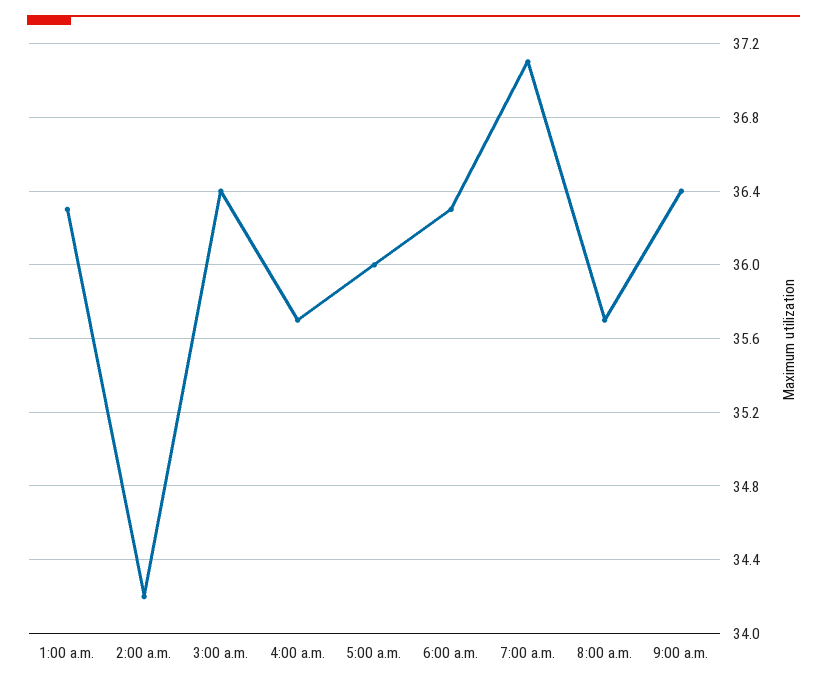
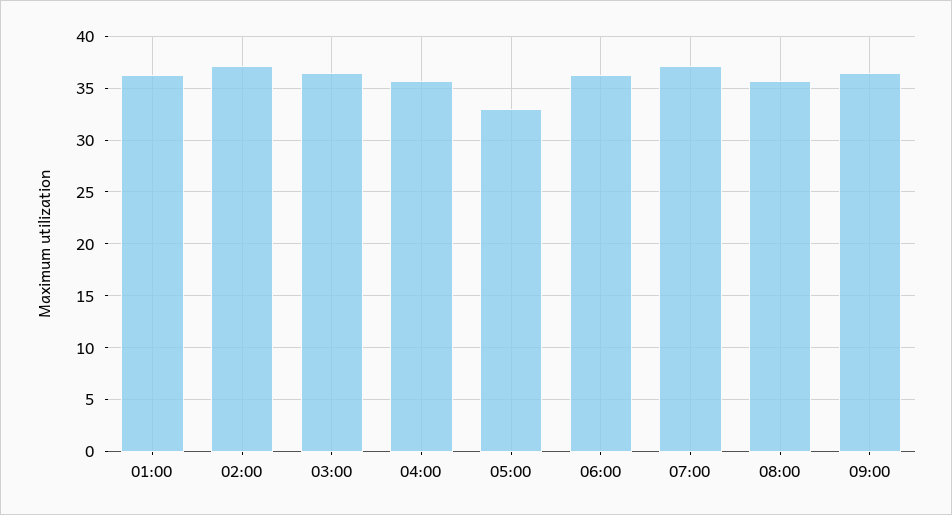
2:00 a.m.: 34.2 -> 37
5:00 a.m.: 36 -> 33

